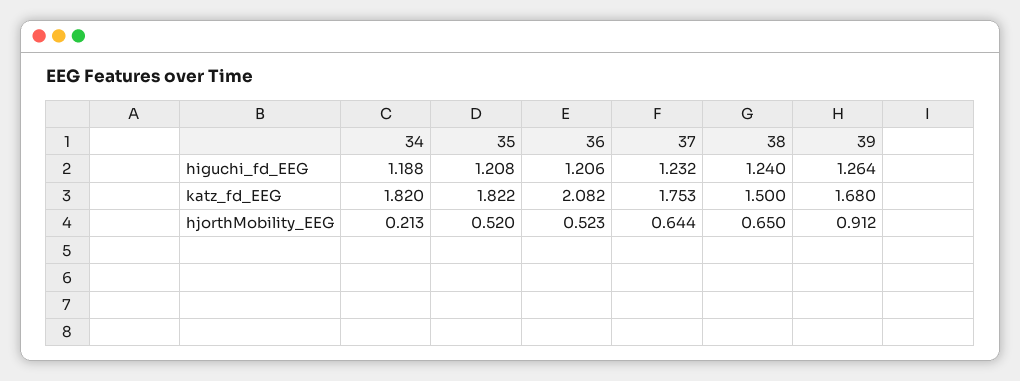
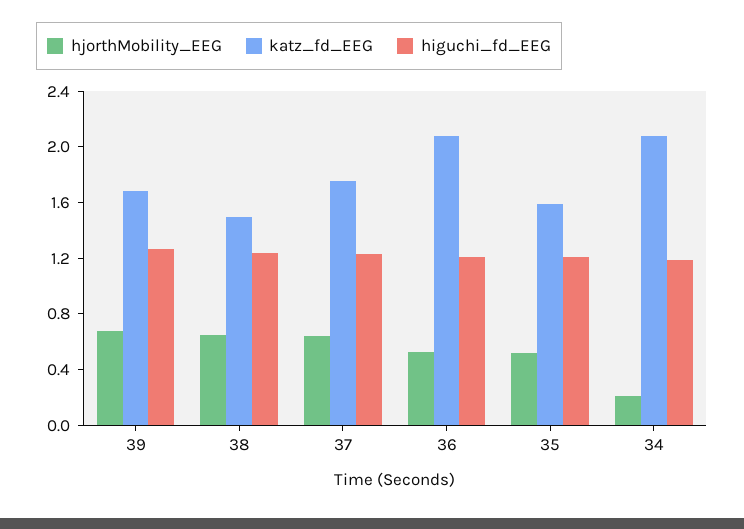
katz_fd_EEG, 34: 1.82 -> 2.1
katz_fd_EEG, 35: 1.822 -> 1.6
hjorthMobility_EEG, 39: 0.912 -> 0.7

